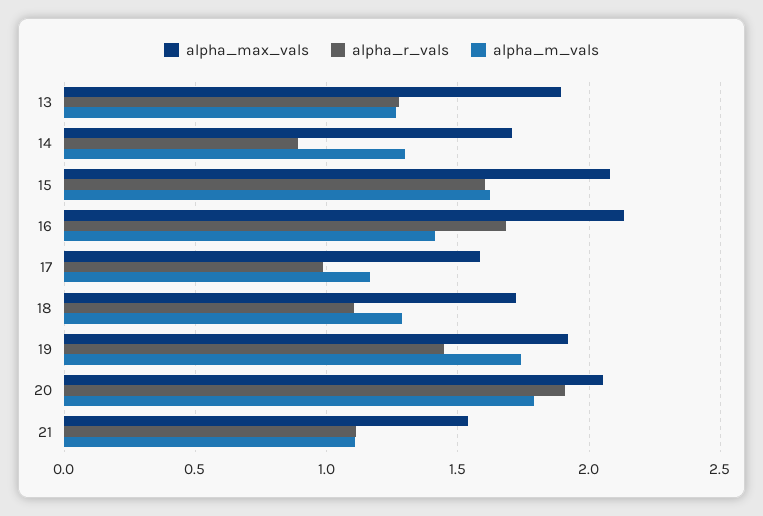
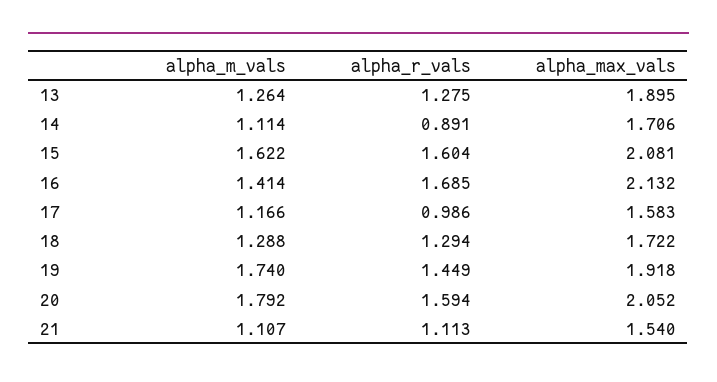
alpha_m_vals, 14: 1.3 -> 1.114
alpha_r_vals, 18: 1.1 -> 1.294
alpha_r_vals, 20: 1.9 -> 1.594

